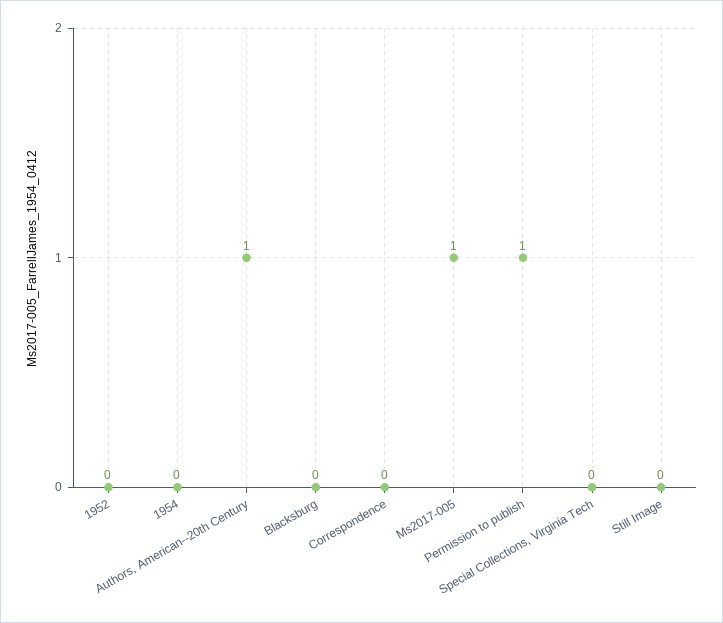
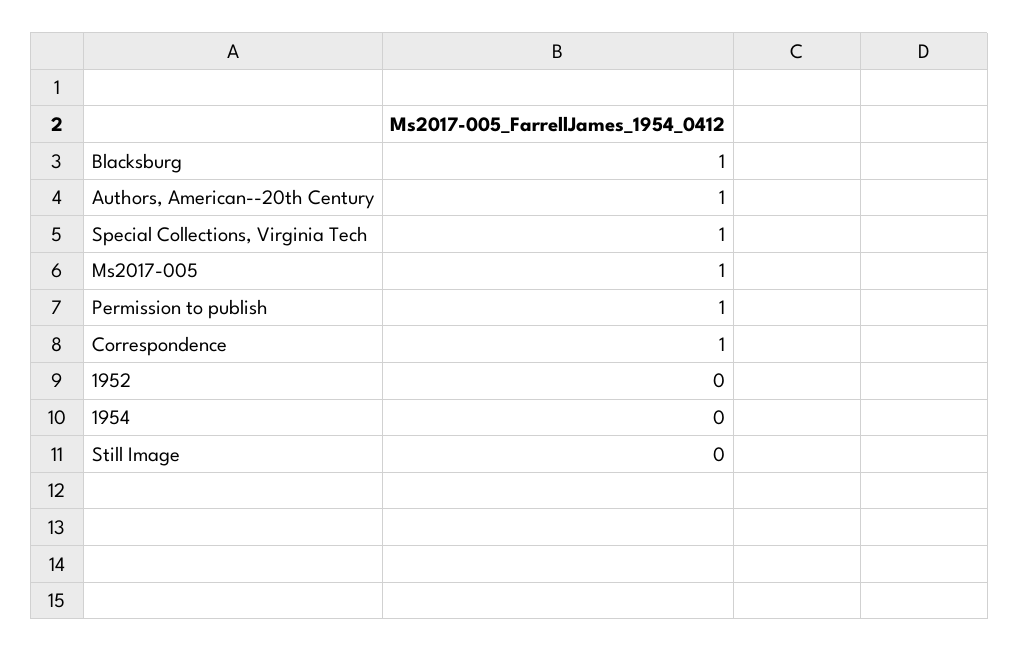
Blacksburg: 0 -> 1
Correspondence: 0 -> 1
Special Collections, Virginia Tech: 0 -> 1

